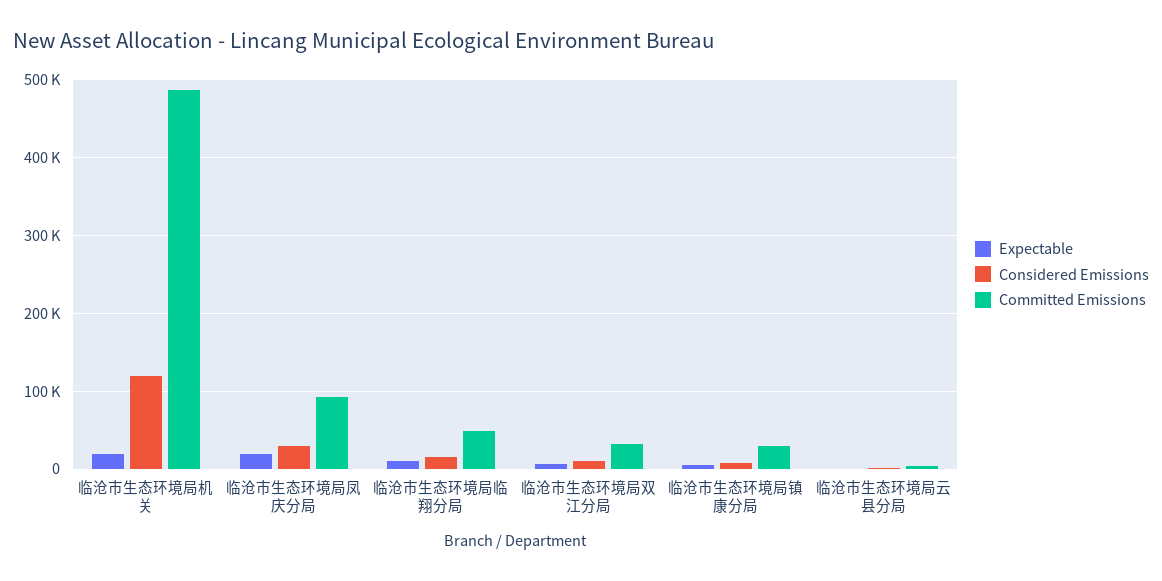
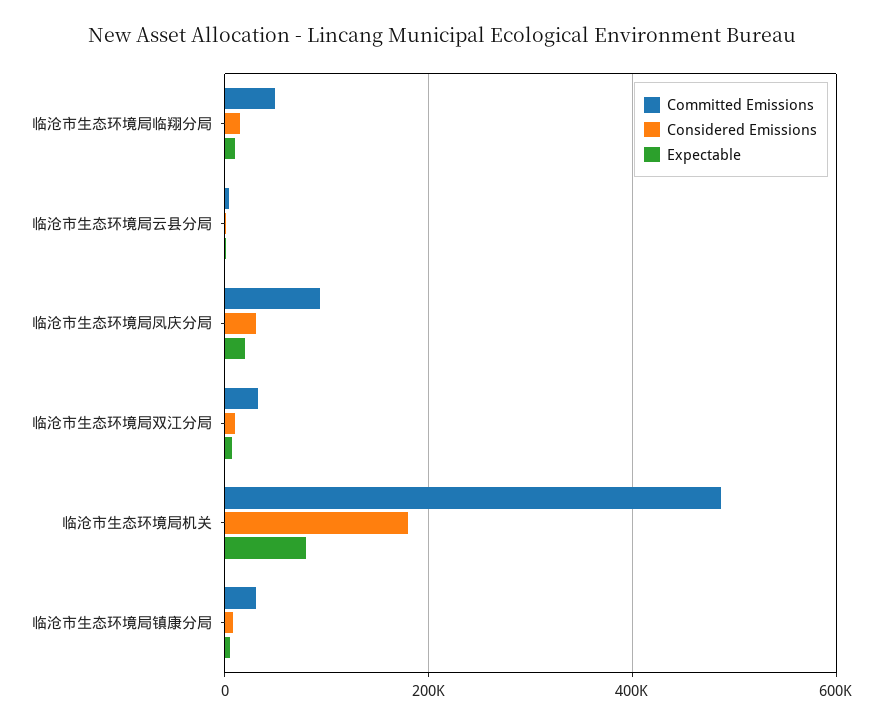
Expectable, 临沧市生态环境局机关: 20000 -> 80000
Considered Emissions, 临沧市生态环境局机关: 120000 -> 180000

